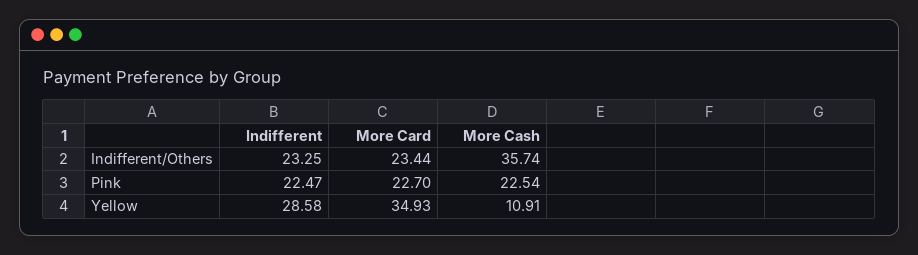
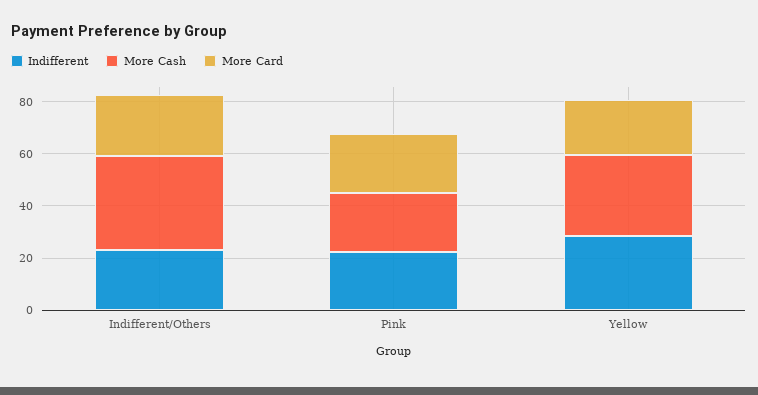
More Card, Yellow: 34.93 -> 20
More Cash, Yellow: 10.91 -> 30

